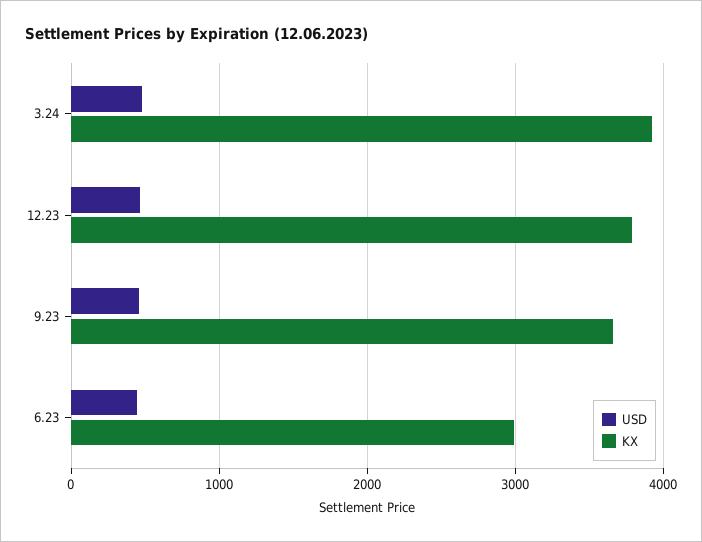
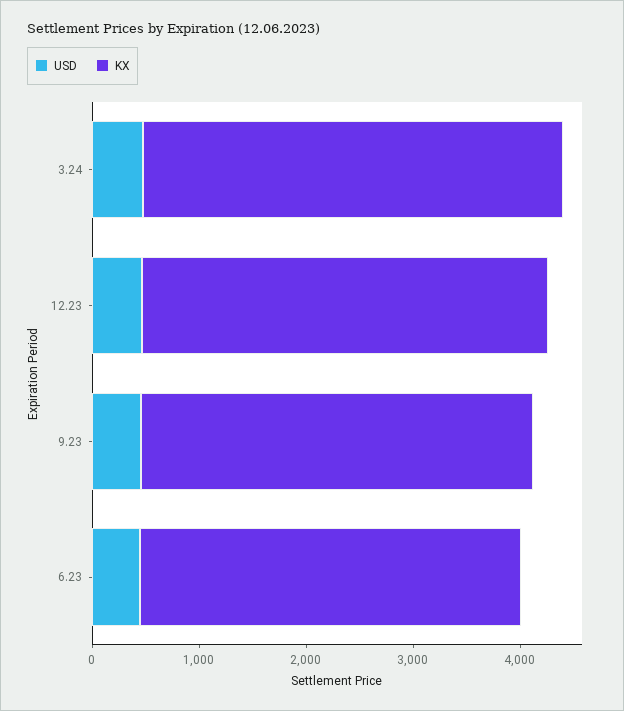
KX, 6.23: 3000 -> 3600

